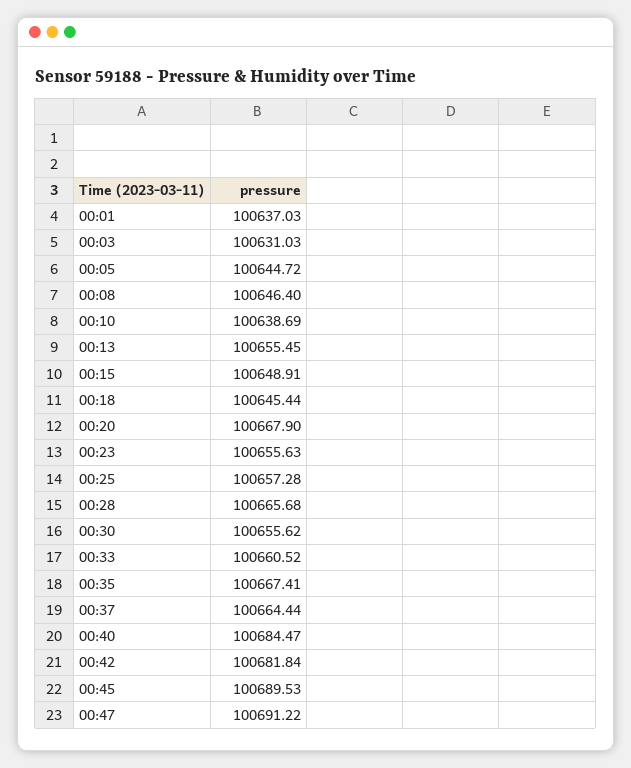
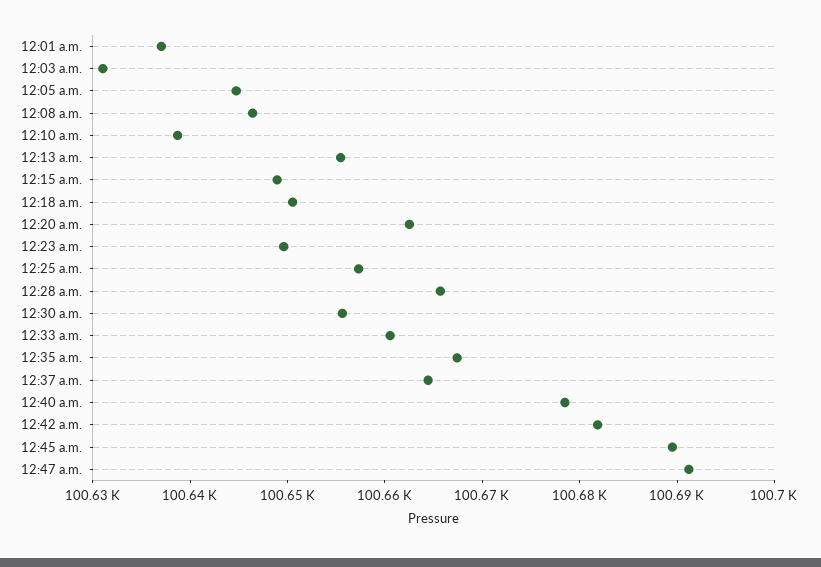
00:18: 100645.44 -> 100650
00:20: 100667.9 -> 100662
00:23: 100655.63 -> 100650
00:40: 100684.47 -> 100678

